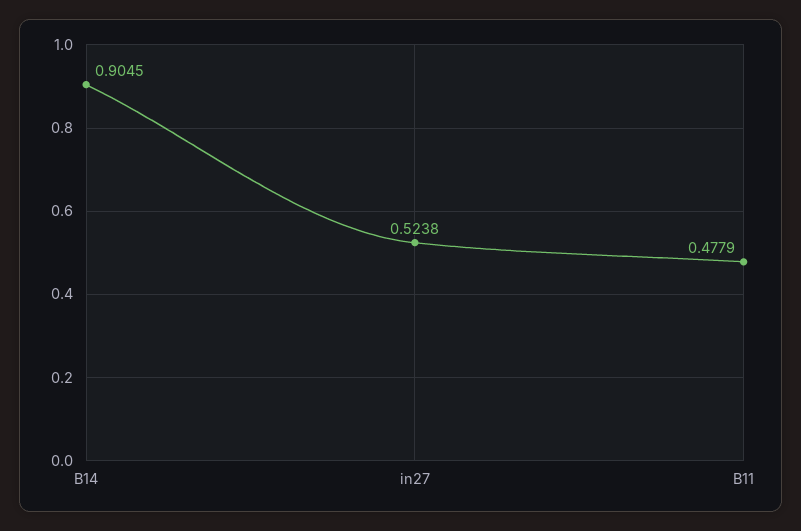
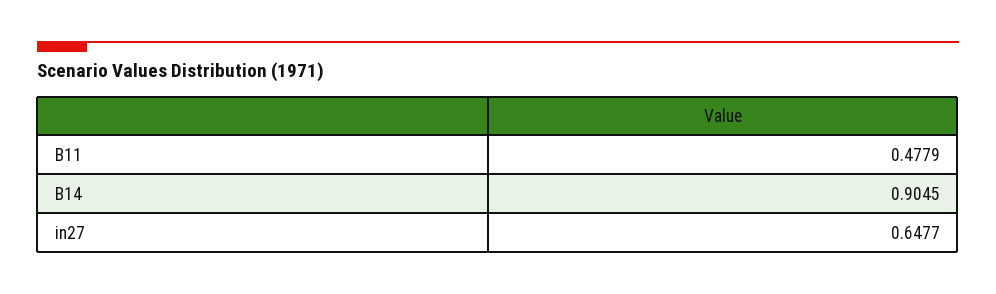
in27: 0.5238 -> 0.6477

